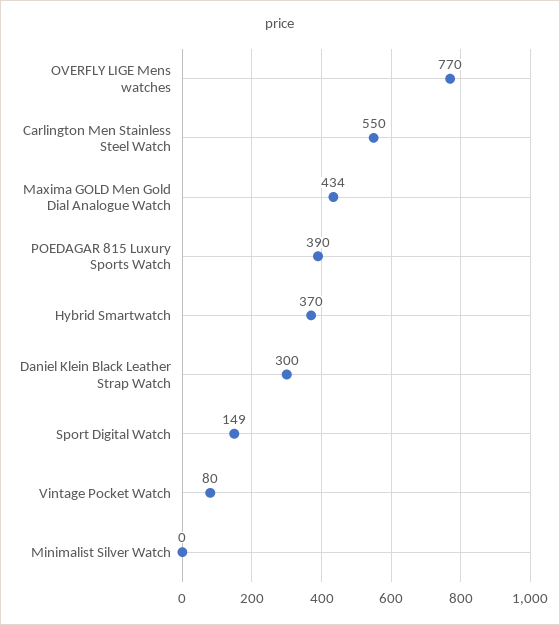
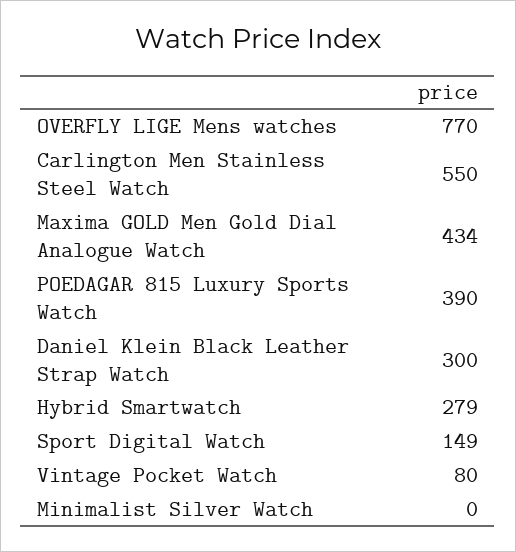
Hybrid Smartwatch: 370 -> 279

